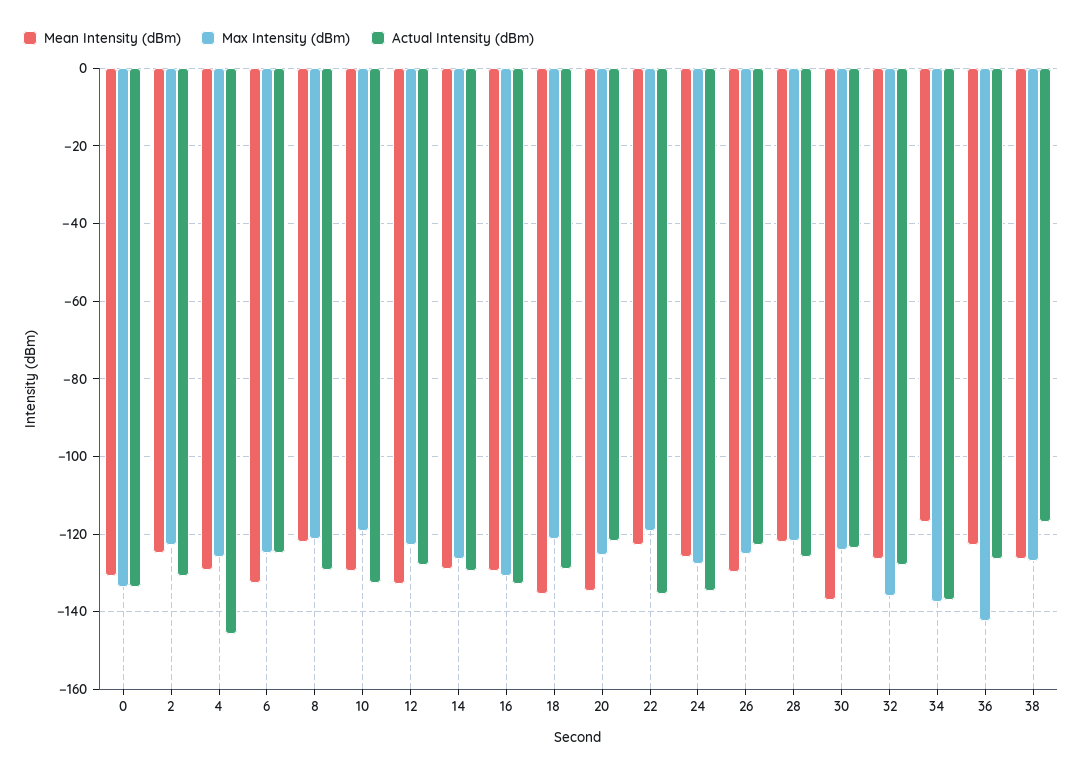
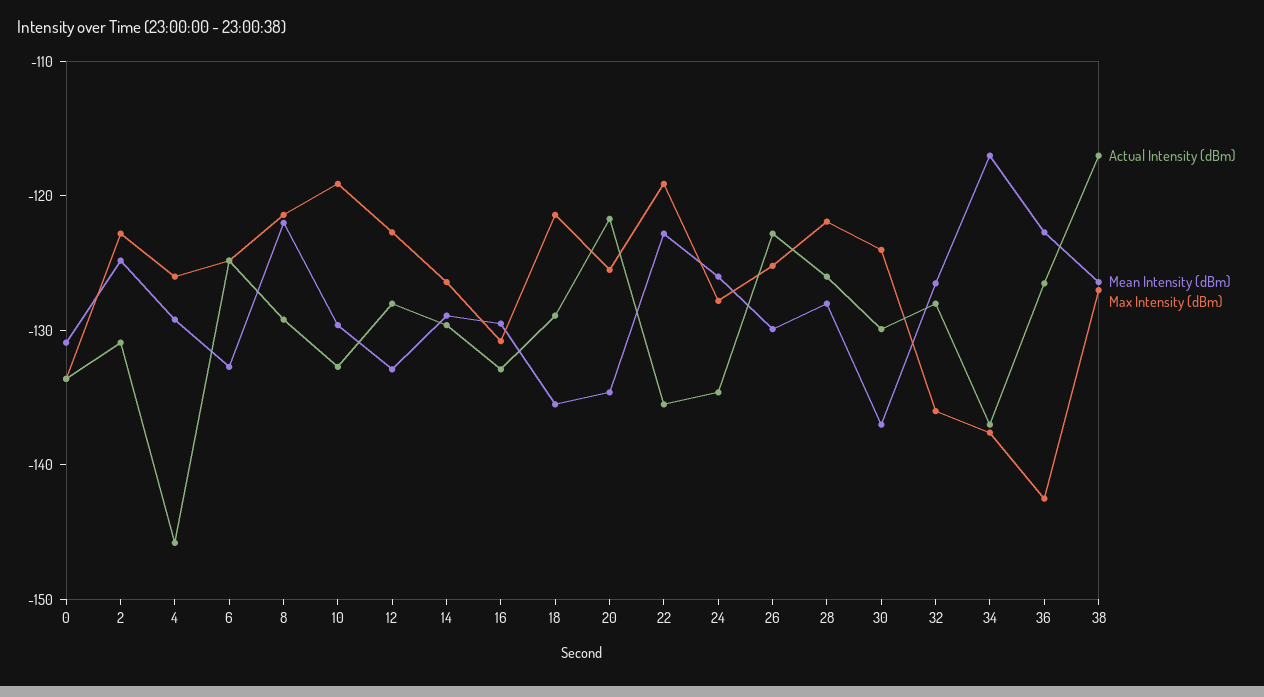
Mean Intensity (dBm), 28: -122 -> -128
Actual Intensity (dBm), 30: -124 -> -130

